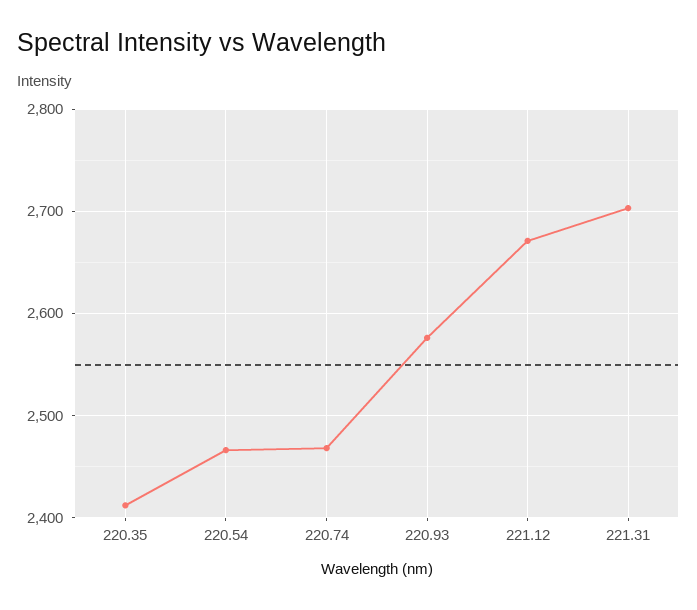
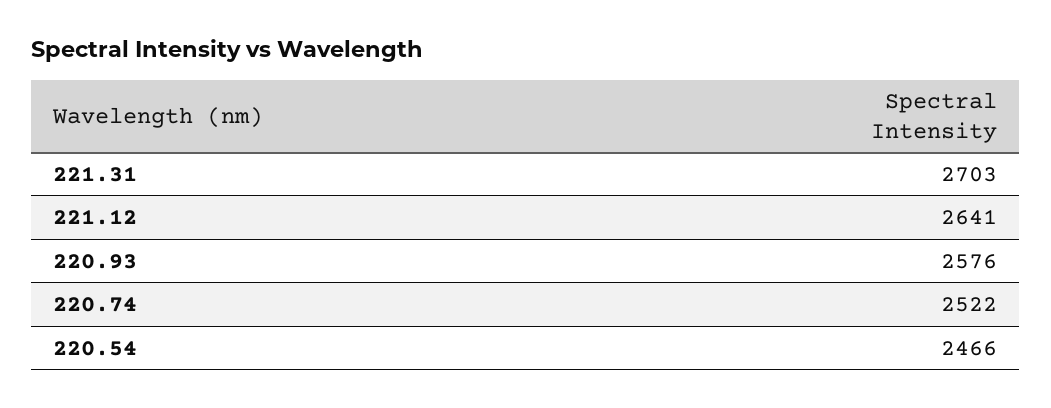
220.35: 2410 -> none
220.74: 2470 -> 2522
221.12: 2670 -> 2641

